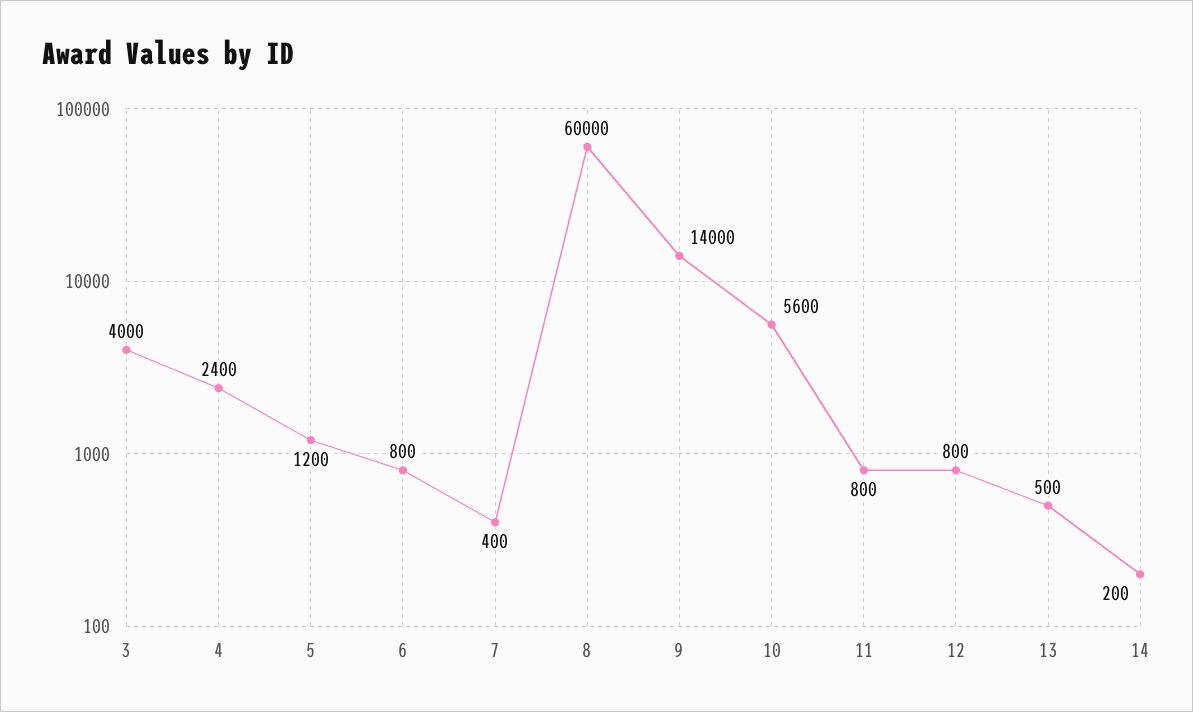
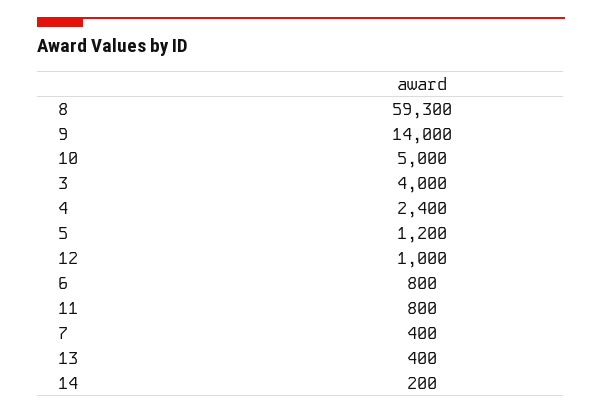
8: 60000 -> 59300
10: 5600 -> 5000
12: 800 -> 1000
13: 500 -> 400

